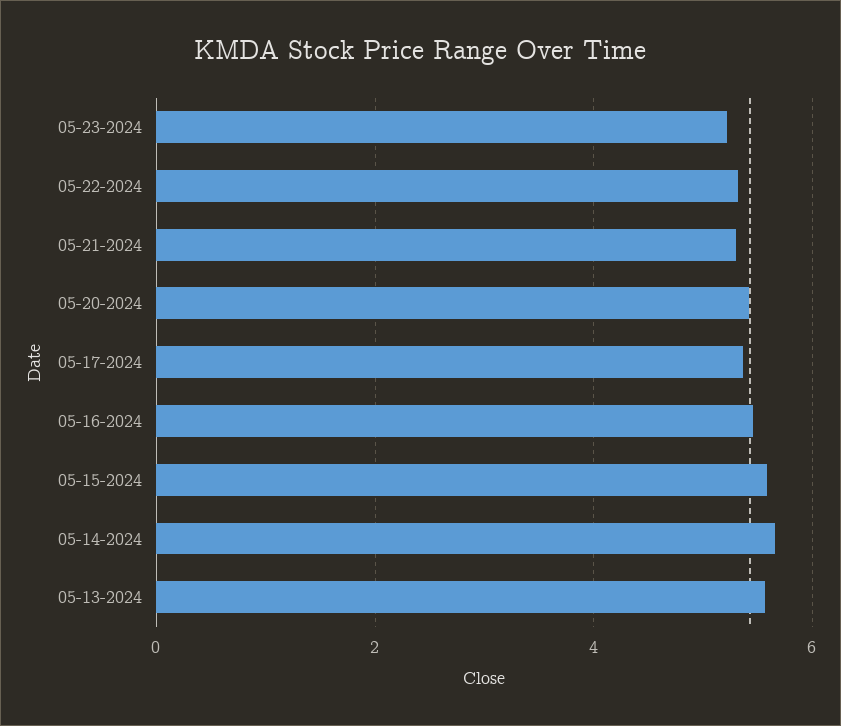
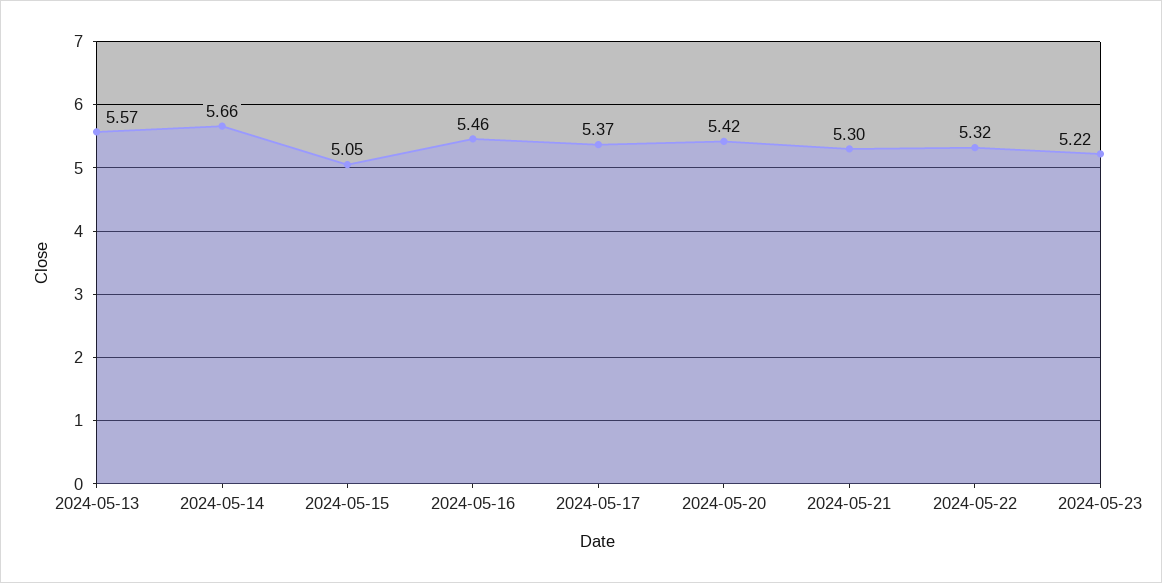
05-15-2024: 5.6 -> 5.05

